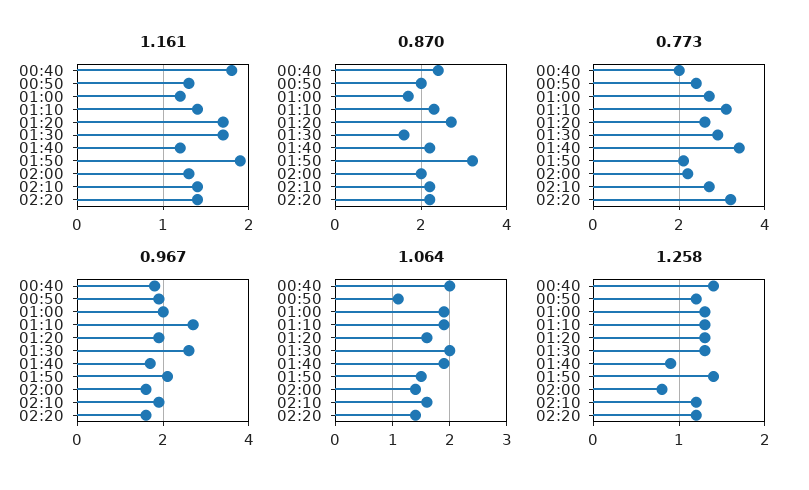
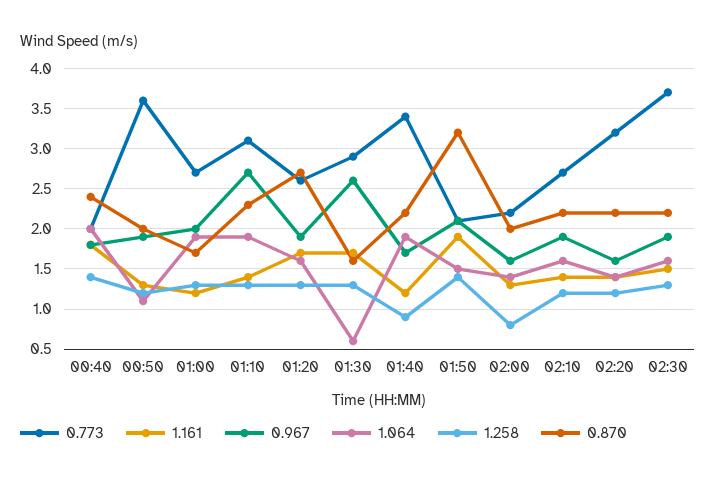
0.773, 00:50: 2.5 -> 3.6
1.064, 01:30: 2 -> 0.6
0.773, 02:30: none -> 3.7
1.161, 02:30: none -> 1.5
0.967, 02:30: none -> 1.9
1.064, 02:30: none -> 1.6
1.258, 02:30: none -> 1.3
0.870, 02:30: none -> 2.2

